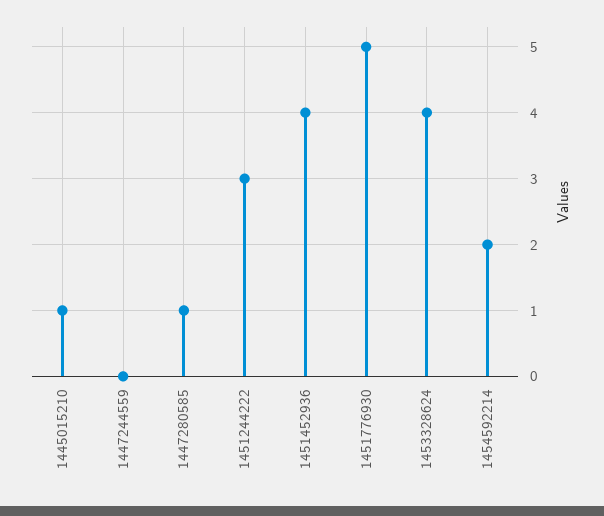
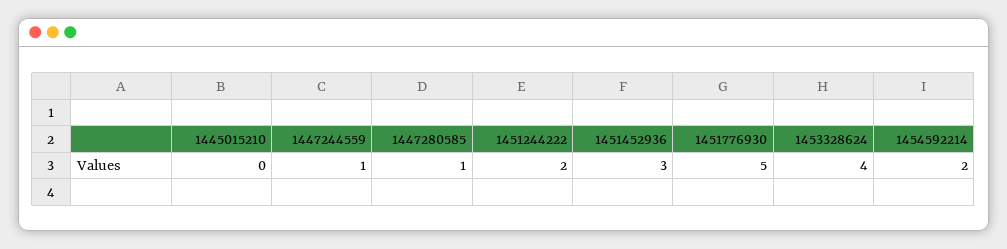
1445015210: 1 -> 0
1447244559: 0 -> 1
1451244222: 3 -> 2
1451452936: 4 -> 3

